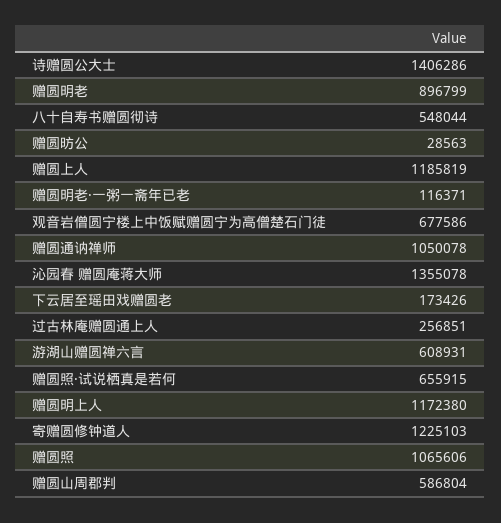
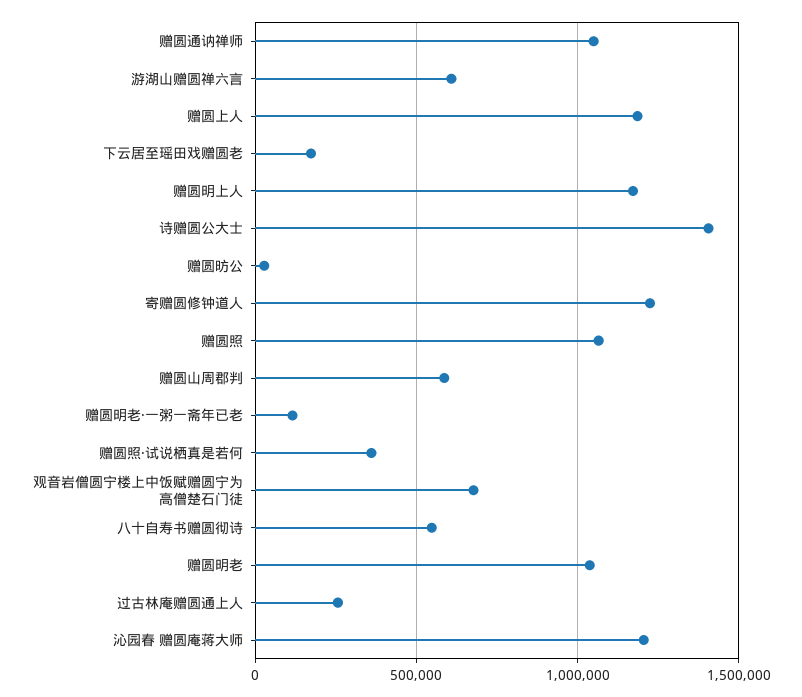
赠圆明老: 896799 -> 1050000
沁园春 赠圆庵蒋大师: 1355078 -> 1200000
赠圆照·试说栖真是若何: 655915 -> 350000

